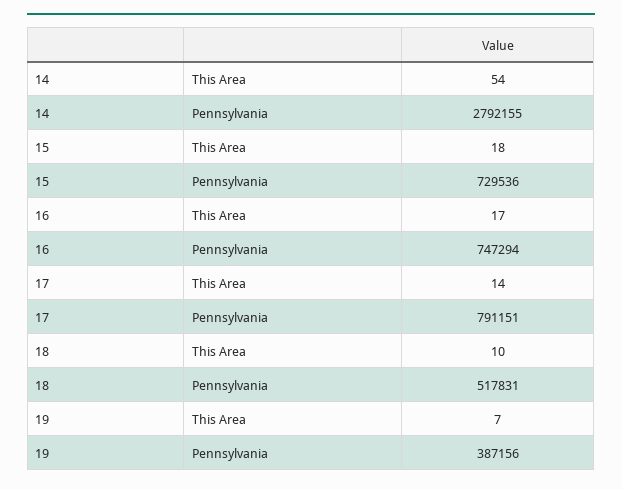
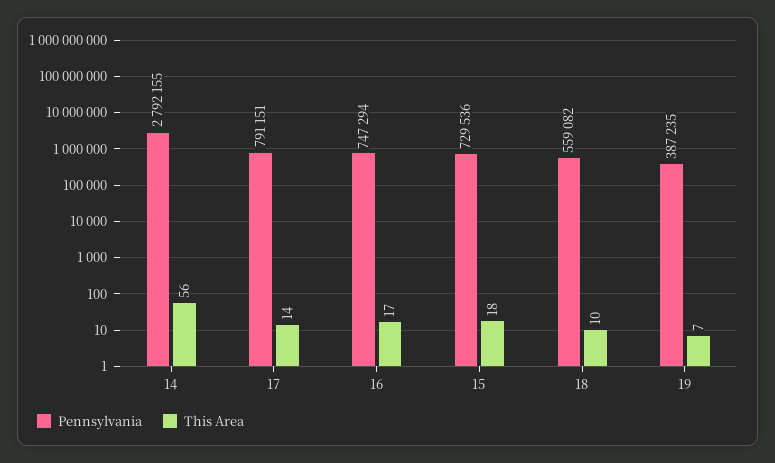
This Area, 14: 54 -> 56
Pennsylvania, 18: 517831 -> 559082
Pennsylvania, 19: 387156 -> 387235

